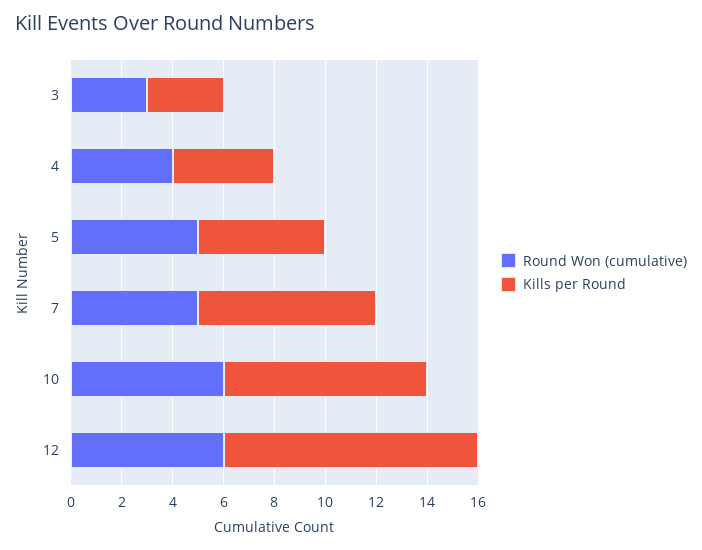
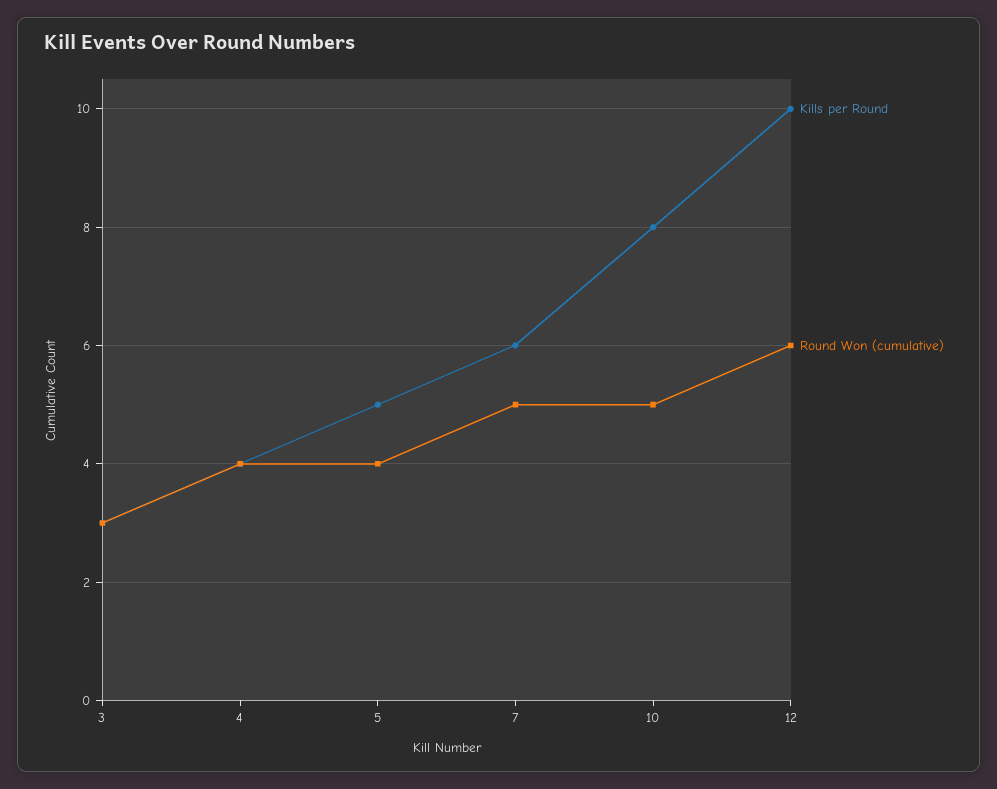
Round Won (cumulative), 5: 5 -> 4
Kills per Round, 7: 7 -> 6
Round Won (cumulative), 10: 6 -> 5

